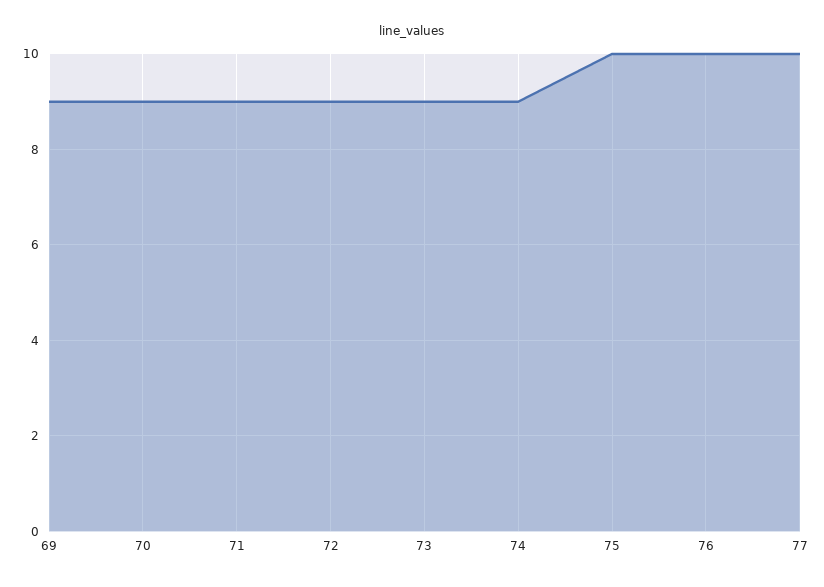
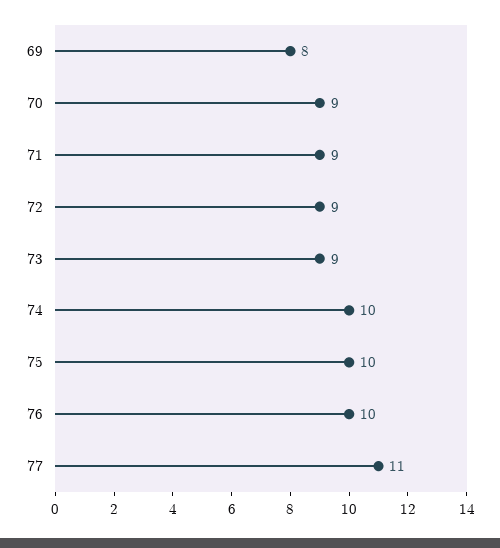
69: 9 -> 8
74: 9 -> 10
77: 10 -> 11

